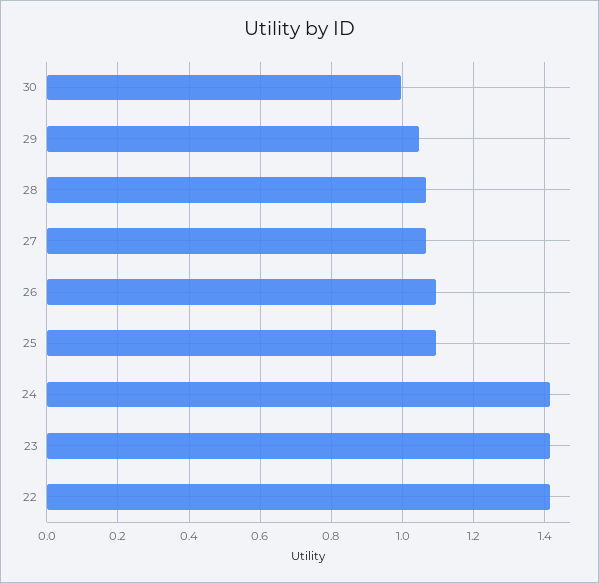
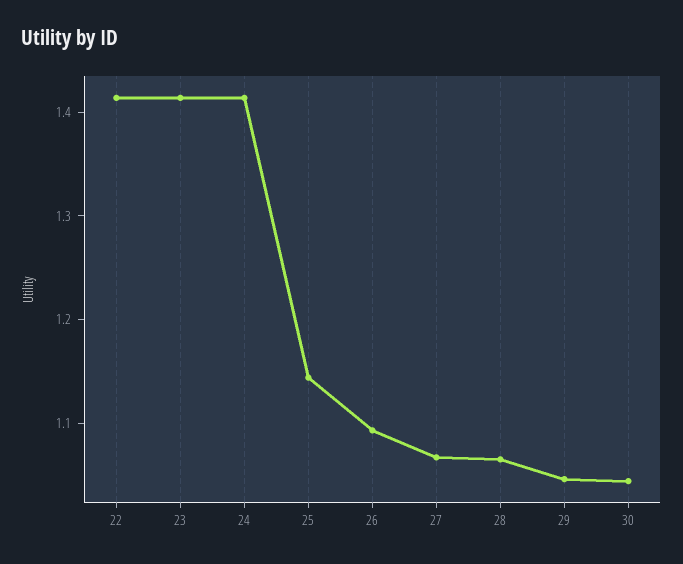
30: 1 -> 1.04
25: 1.1 -> 1.14

